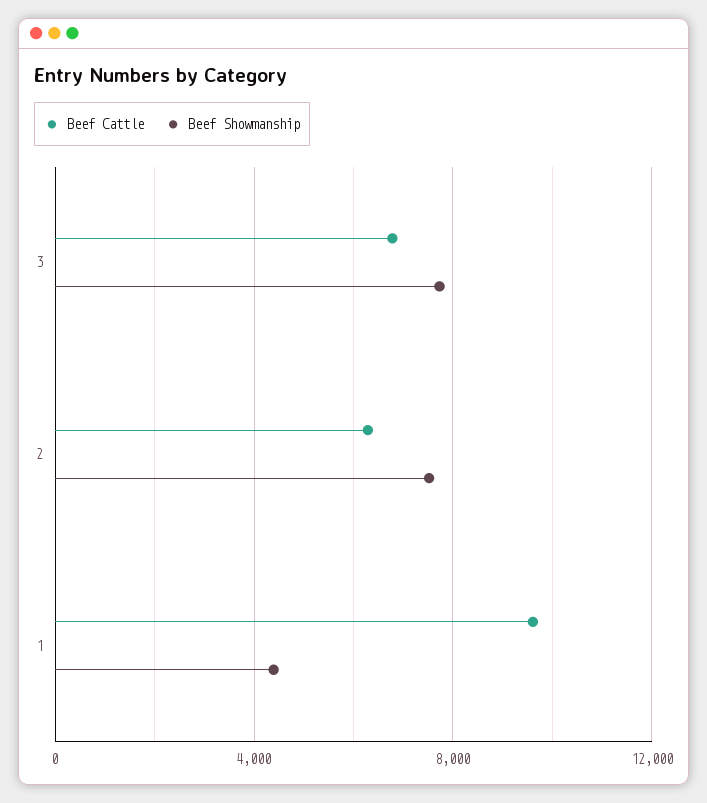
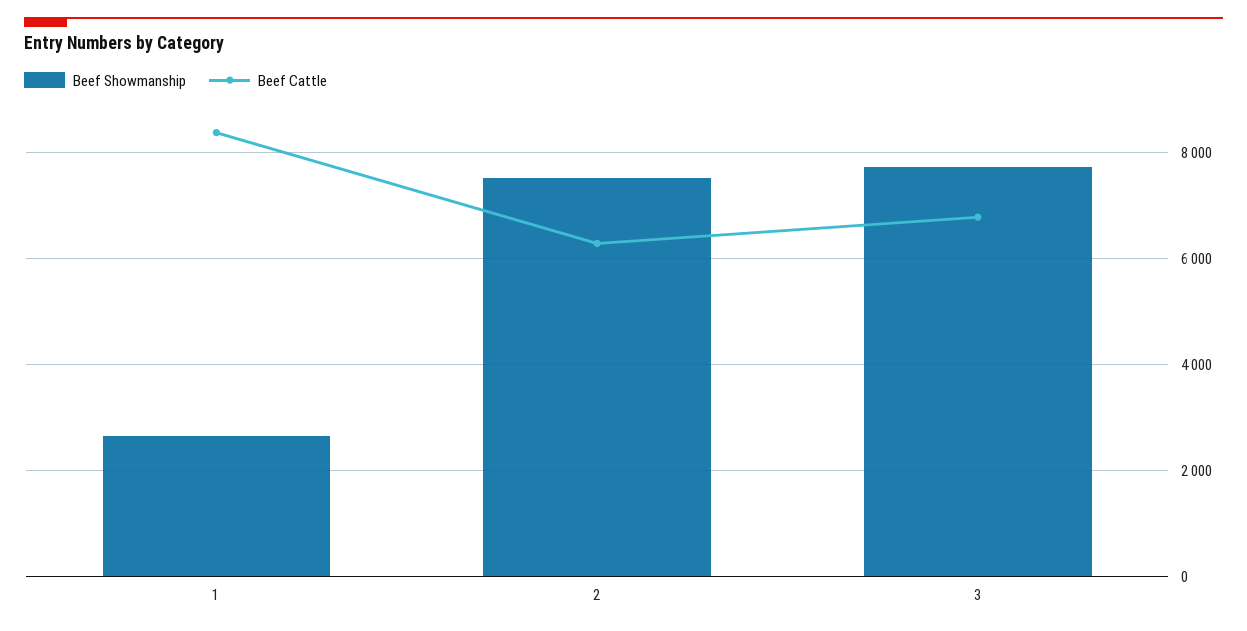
Beef Cattle, 1: 9500 -> 8400
Beef Showmanship, 1: 4500 -> 2600

